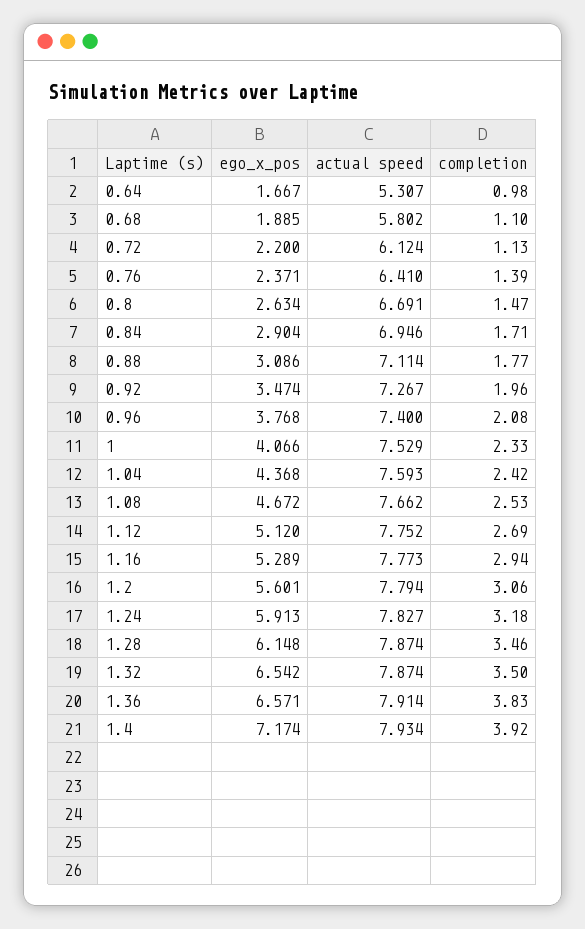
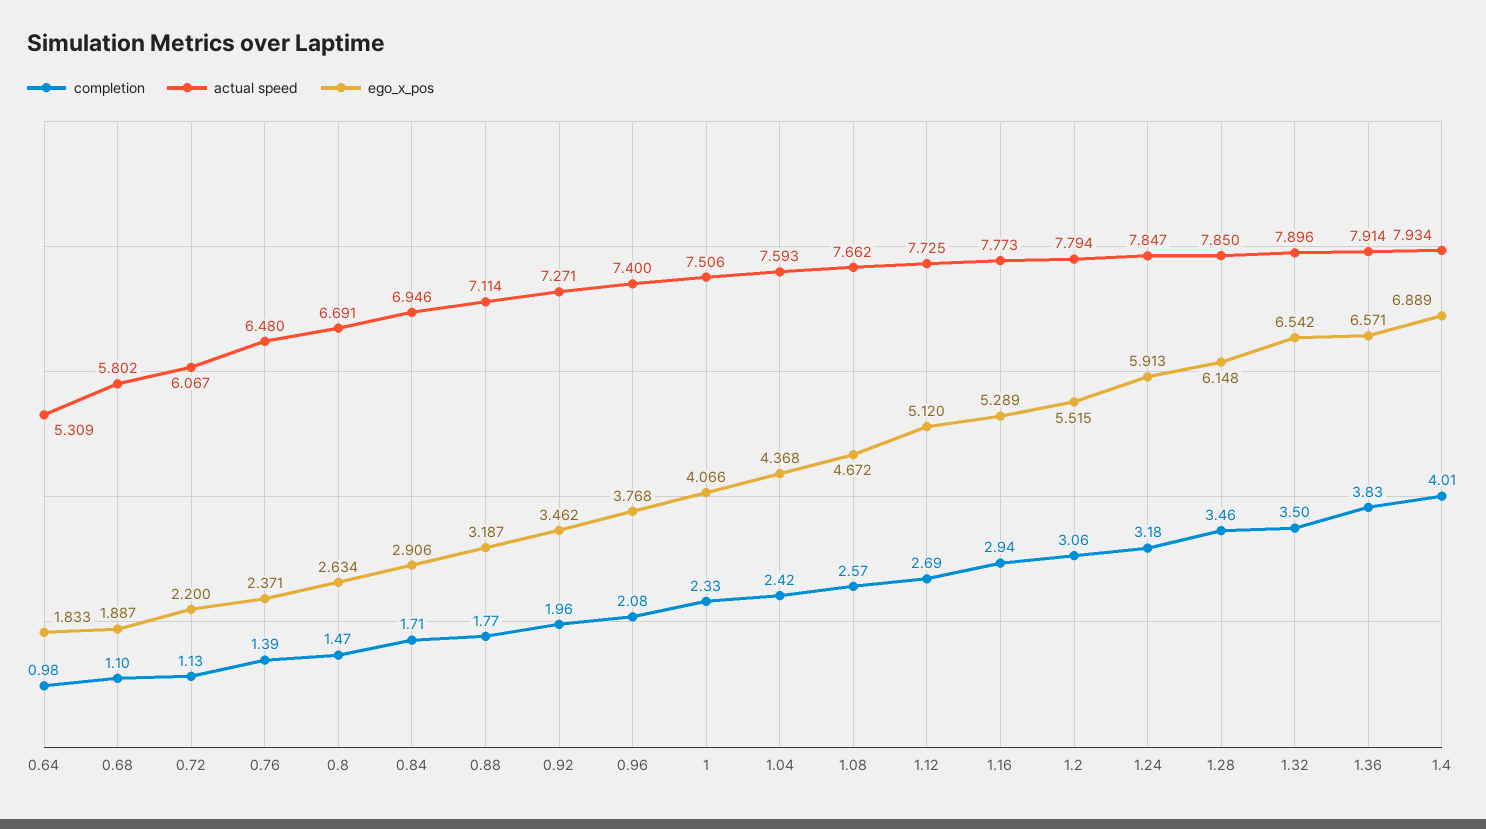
ego_x_pos, 0.64: 1.667 -> 1.833
actual speed, 0.64: 5.307 -> 5.309
ego_x_pos, 0.68: 1.885 -> 1.887
actual speed, 0.72: 6.124 -> 6.067
actual speed, 0.76: 6.41 -> 6.48
ego_x_pos, 0.84: 2.904 -> 2.906
ego_x_pos, 0.88: 3.086 -> 3.187
ego_x_pos, 0.92: 3.474 -> 3.462
actual speed, 0.92: 7.267 -> 7.271
actual speed, 1: 7.529 -> 7.506
completion, 1.08: 2.53 -> 2.57
actual speed, 1.12: 7.752 -> 7.725
ego_x_pos, 1.2: 5.601 -> 5.515
actual speed, 1.24: 7.827 -> 7.847
actual speed, 1.28: 7.874 -> 7.85
actual speed, 1.32: 7.874 -> 7.896
ego_x_pos, 1.4: 7.174 -> 6.889
completion, 1.4: 3.92 -> 4.01

